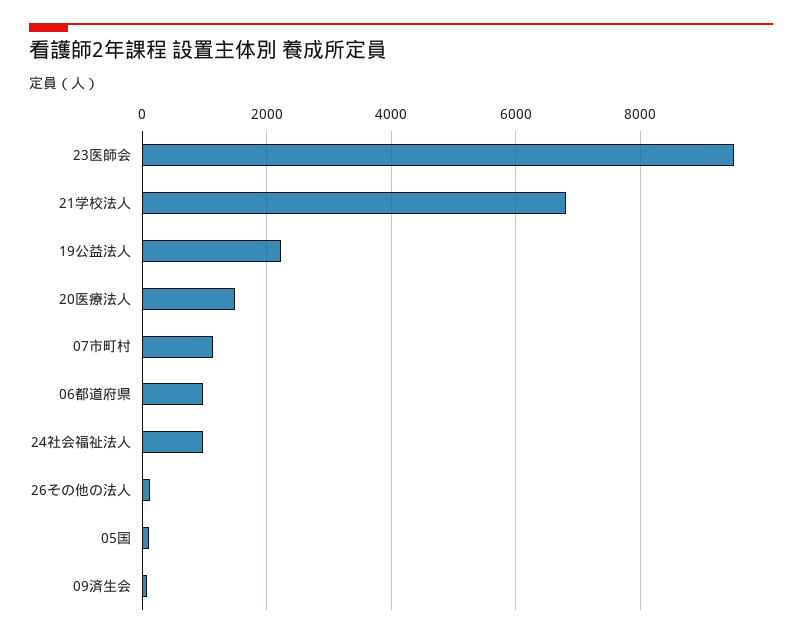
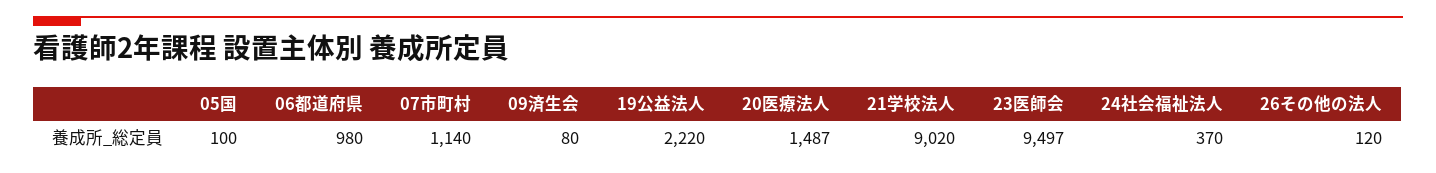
21学校法人: 6800 -> 9020
24社会福祉法人: 1000 -> 370

